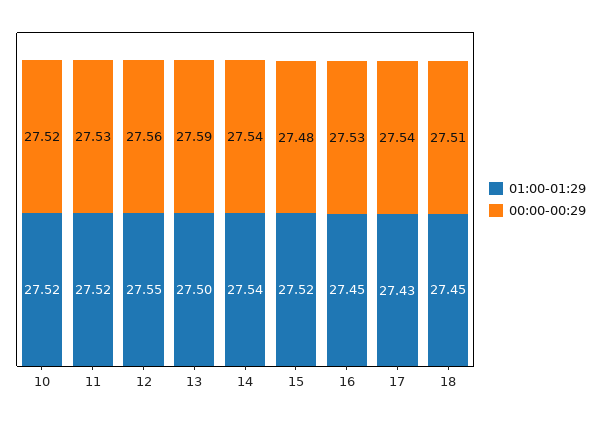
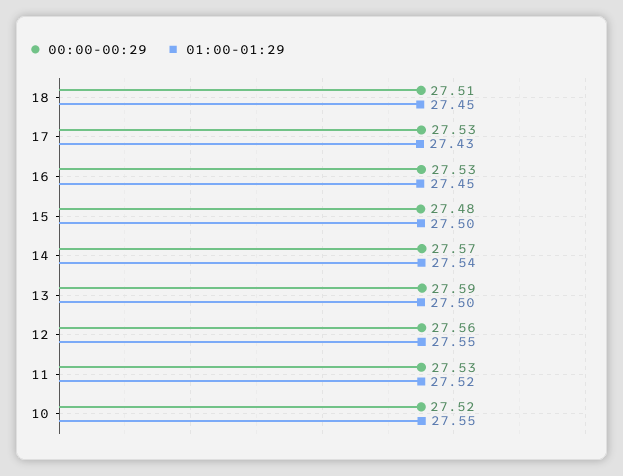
01:00-01:29, 10: 27.52 -> 27.55
00:00-00:29, 14: 27.54 -> 27.57
01:00-01:29, 15: 27.52 -> 27.5
00:00-00:29, 17: 27.54 -> 27.53

